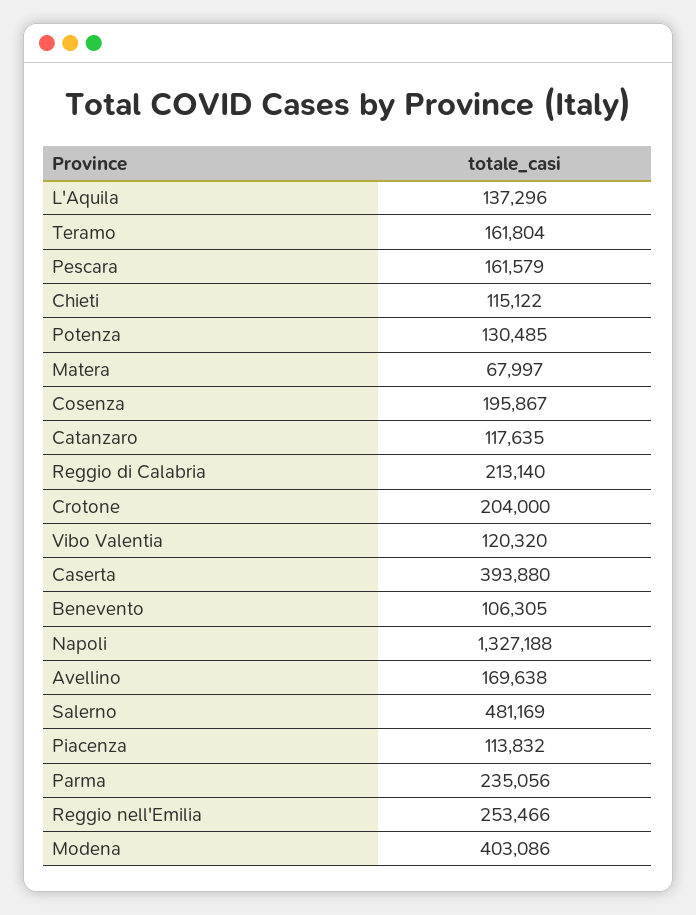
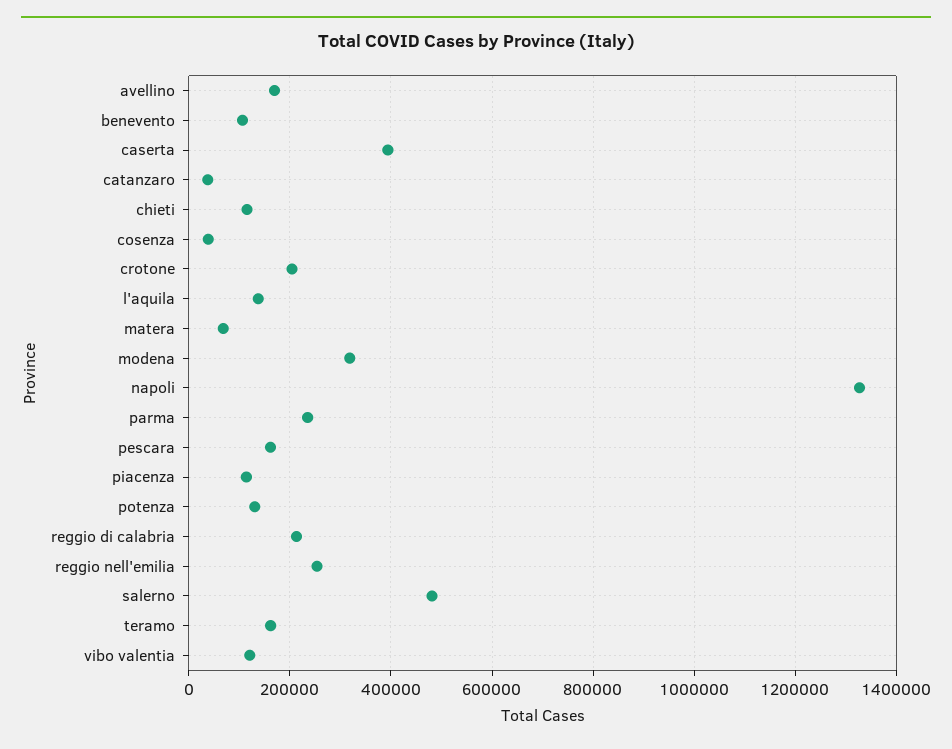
Cosenza: 195867 -> 40000
Catanzaro: 117635 -> 40000
Modena: 403086 -> 320000

